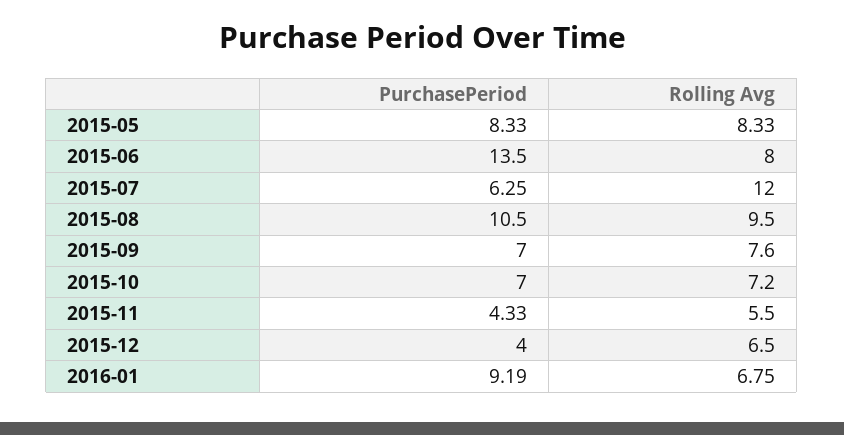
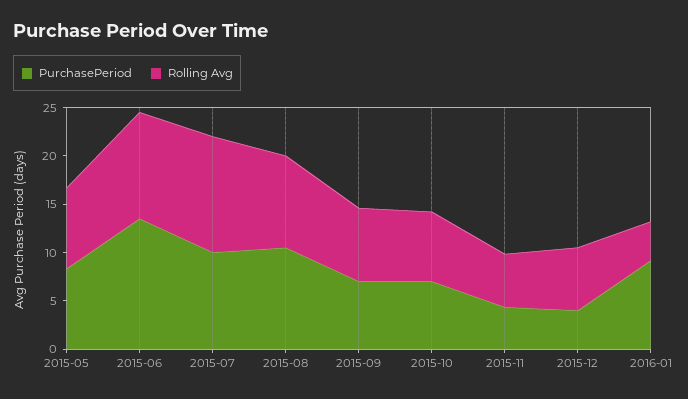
Rolling Avg, 2015-06: 8 -> 11
PurchasePeriod, 2015-07: 6.25 -> 10
Rolling Avg, 2016-01: 6.75 -> 4

